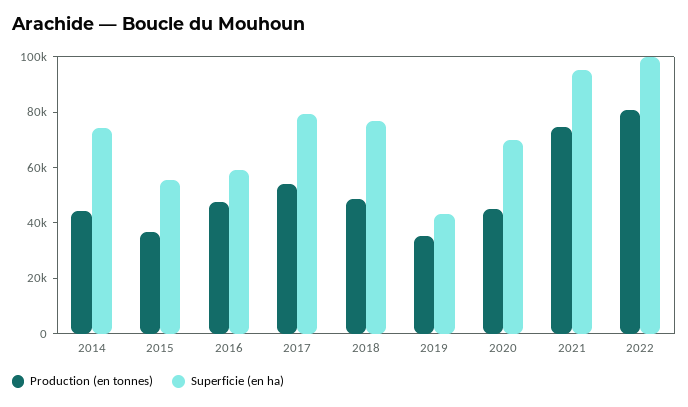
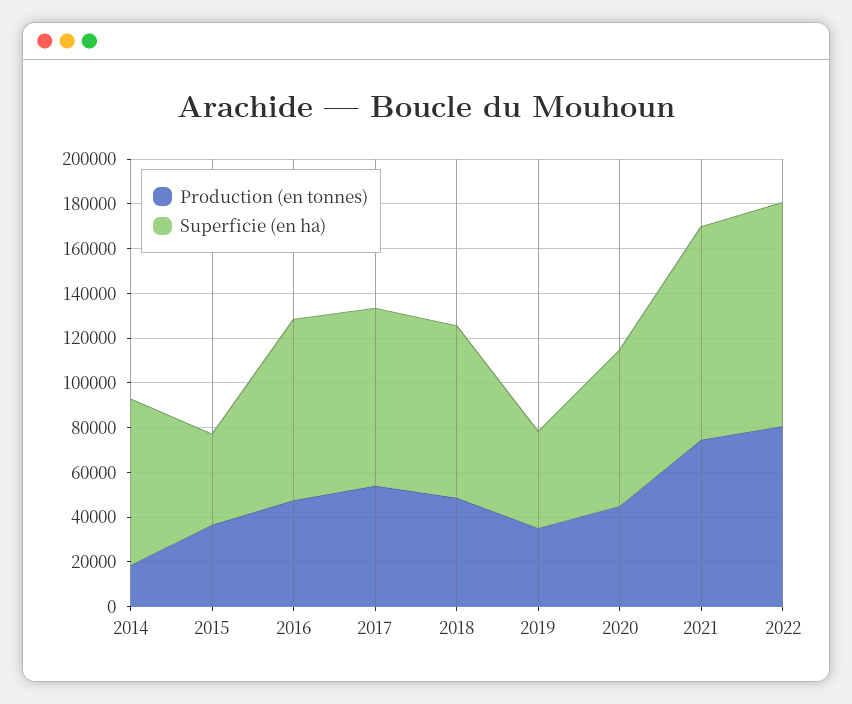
Production (en tonnes), 2014: 45000 -> 20000
Superficie (en ha), 2015: 55000 -> 40000
Superficie (en ha), 2016: 60000 -> 80000

